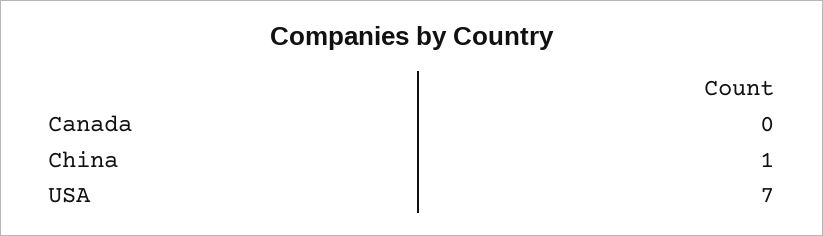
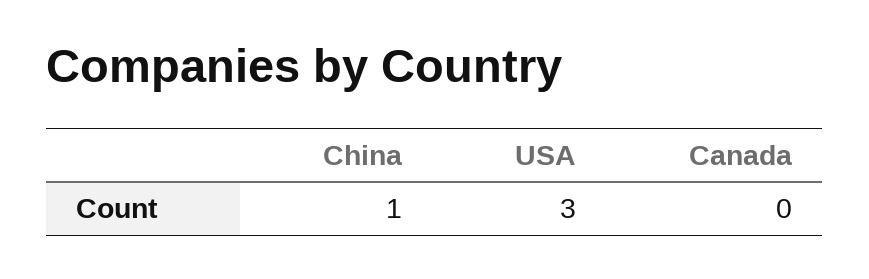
USA: 7 -> 3

